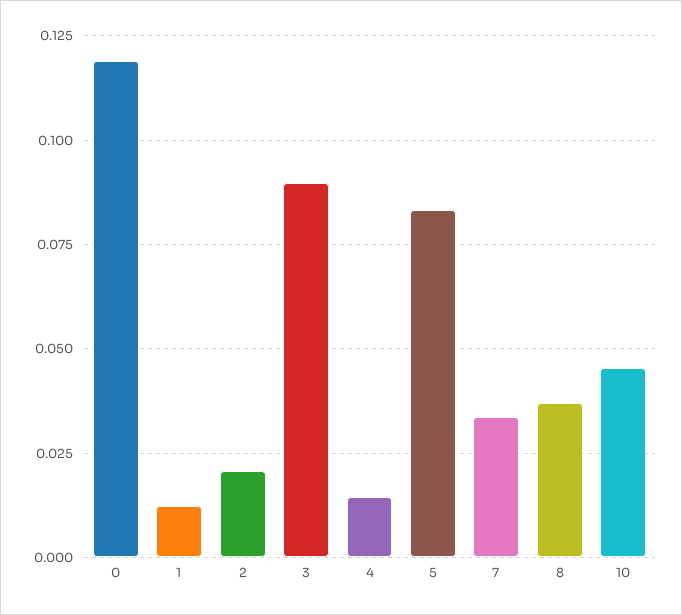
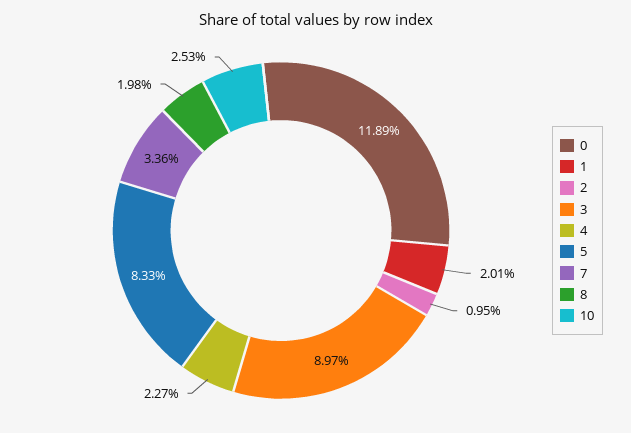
1: 0.0125 -> 0.0201
2: 0.02 -> 0.0095
4: 0.015 -> 0.0227
8: 0.0375 -> 0.0198
10: 0.045 -> 0.0253

